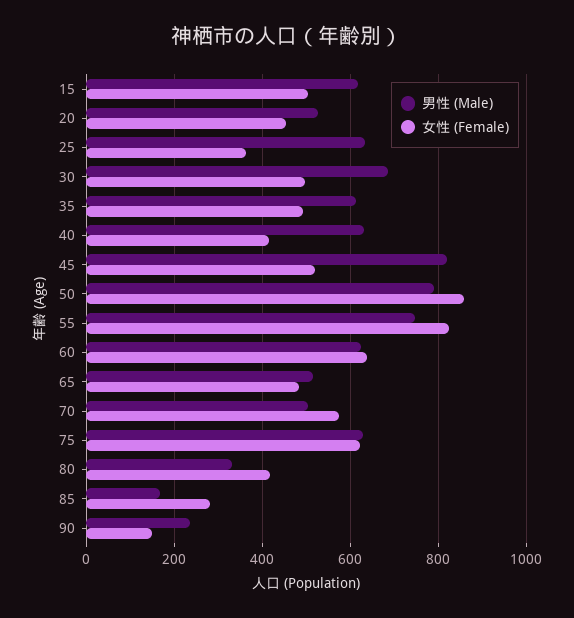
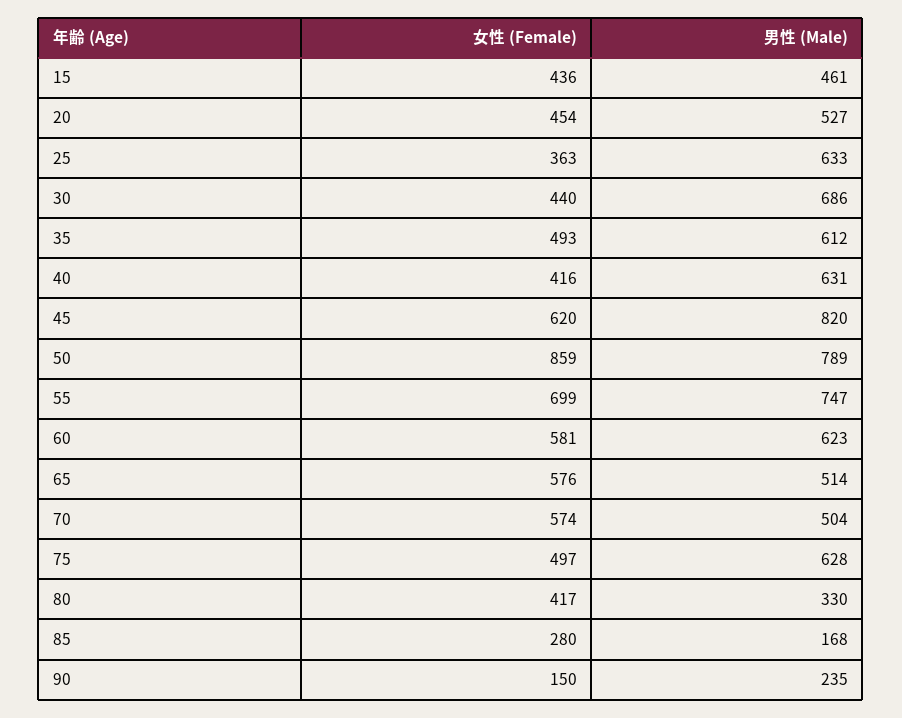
男性 (Male), 15: 620 -> 461
女性 (Female), 15: 500 -> 436
女性 (Female), 30: 500 -> 440
女性 (Female), 45: 520 -> 620
女性 (Female), 55: 820 -> 699
女性 (Female), 60: 640 -> 581
女性 (Female), 65: 480 -> 576
女性 (Female), 75: 620 -> 497

